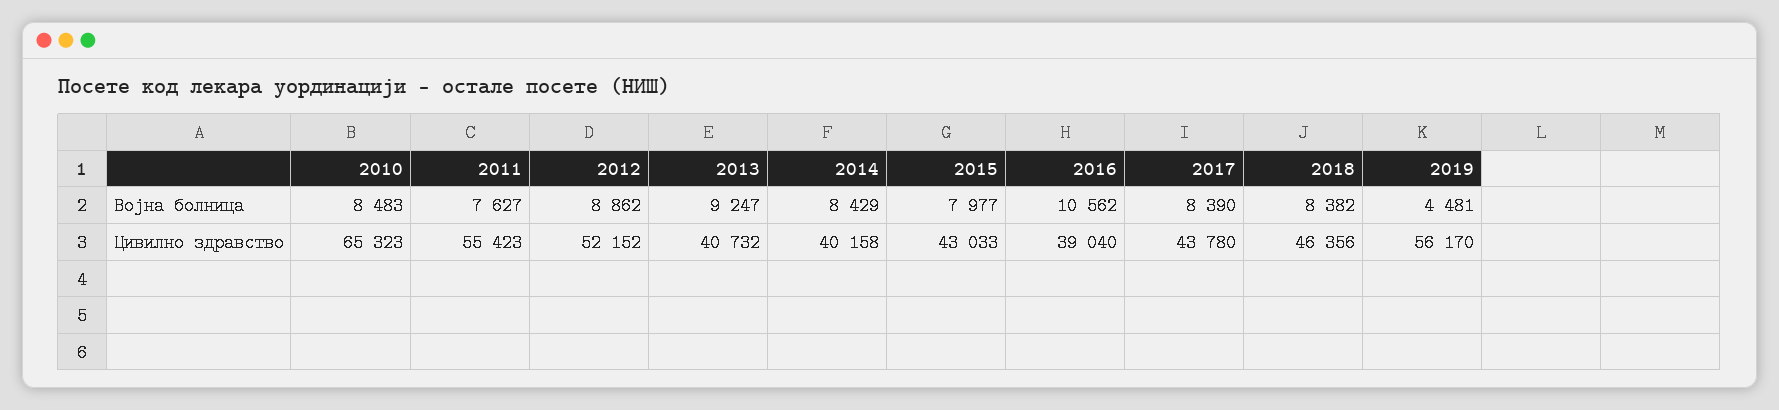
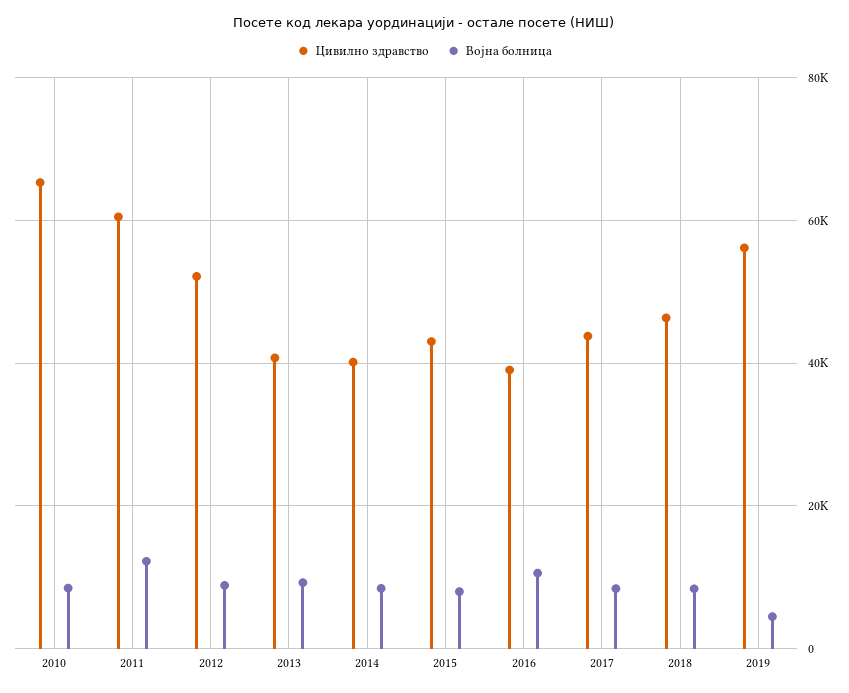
Војна болница, 2011: 7627 -> 12000
Цивилно здравство, 2011: 55423 -> 60000

